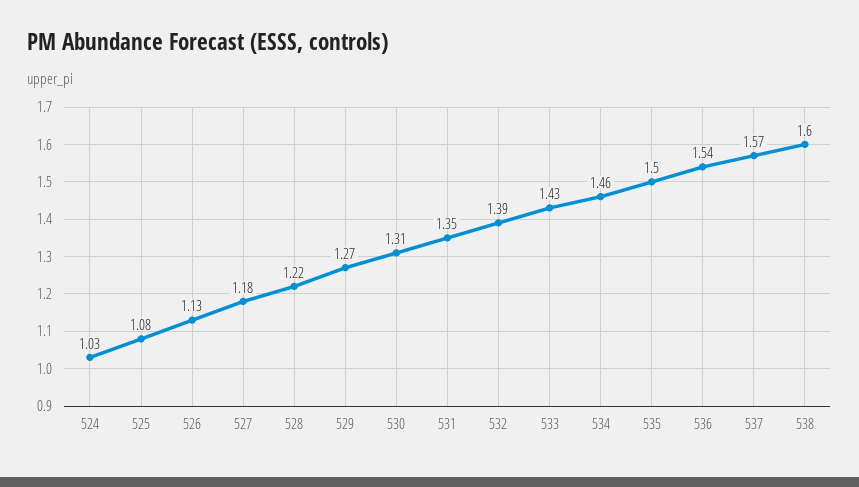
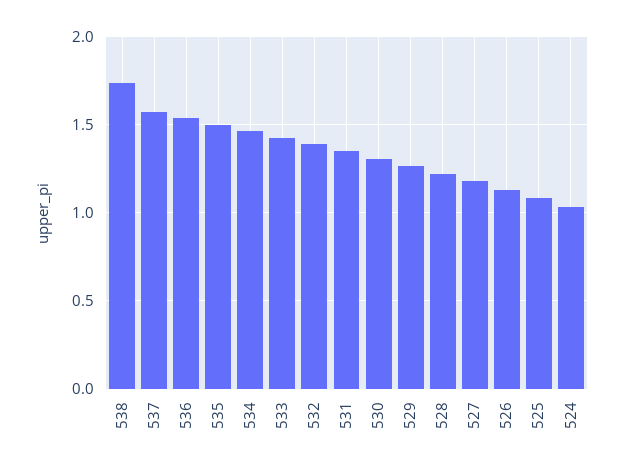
538: 1.6 -> 1.75

